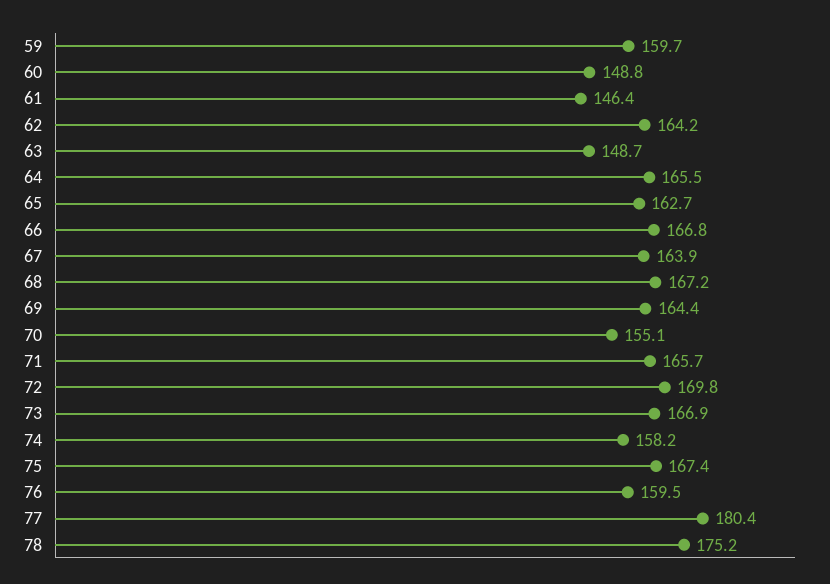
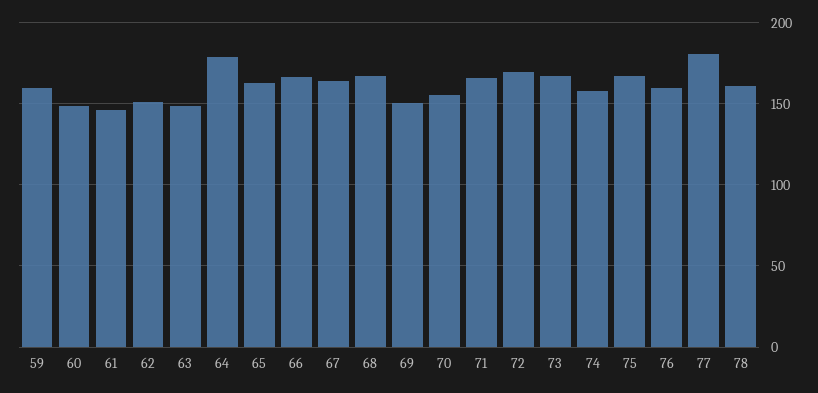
62: 164.2 -> 150
64: 165.5 -> 180
69: 164.4 -> 150
78: 175.2 -> 160

